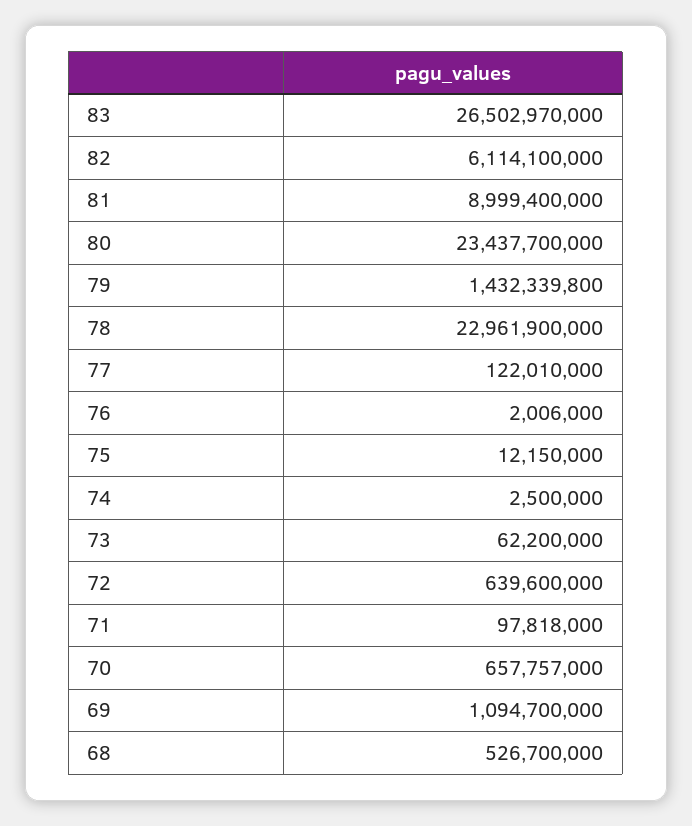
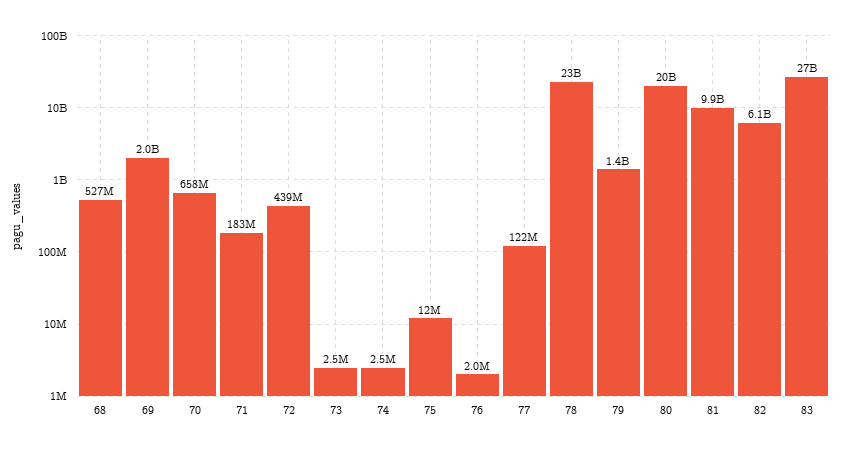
81: 8999400000 -> 9900000000
80: 23437700000 -> 20000000000
73: 62200000 -> 2500000
72: 639600000 -> 439000000
71: 97818000 -> 183000000
69: 1094700000 -> 2000000000

